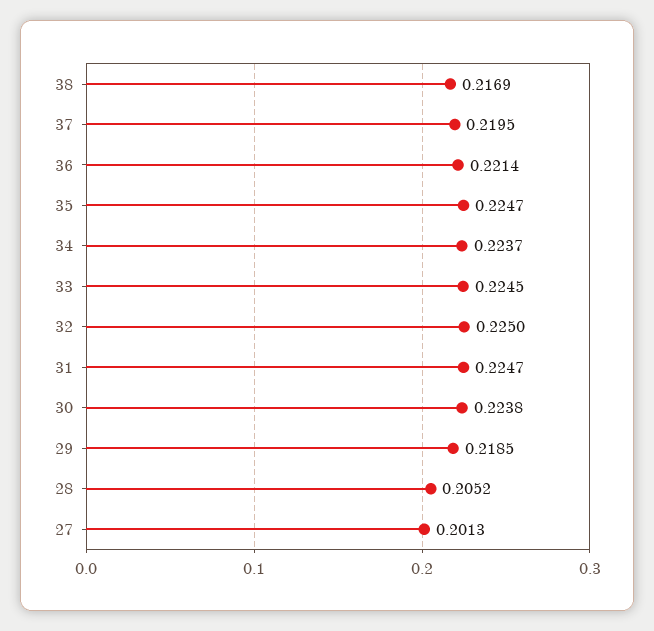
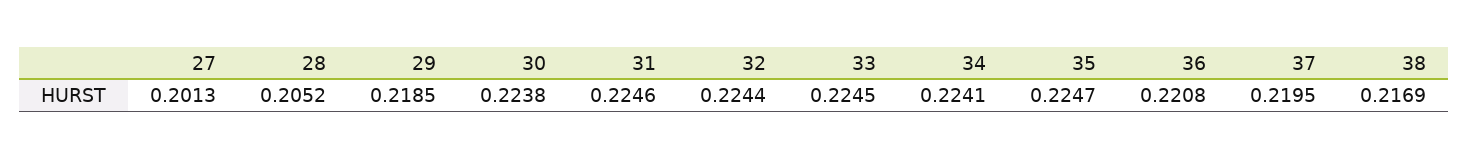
36: 0.2214 -> 0.2208
34: 0.2237 -> 0.2241
32: 0.225 -> 0.2244
31: 0.2247 -> 0.2246

